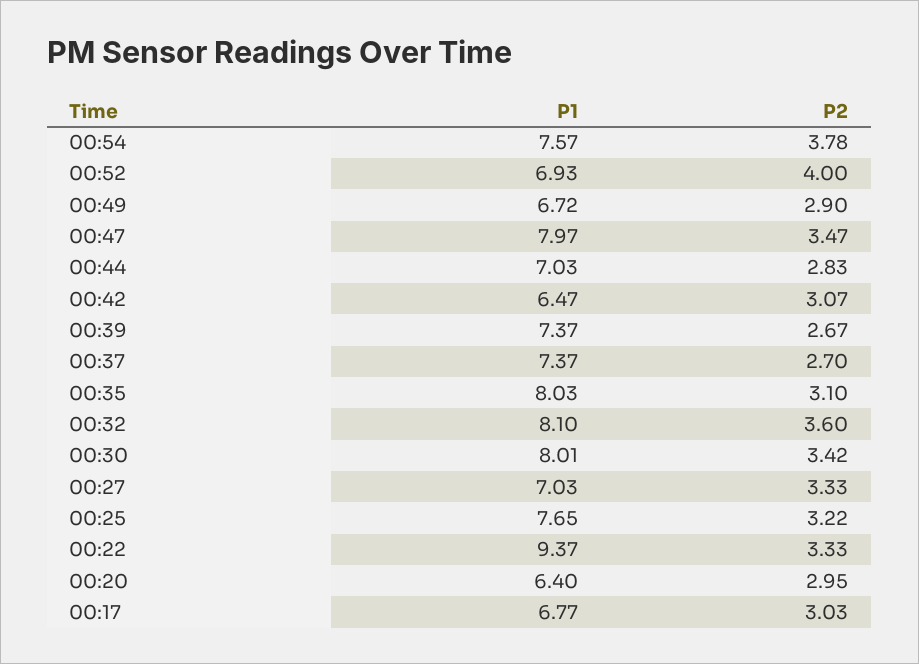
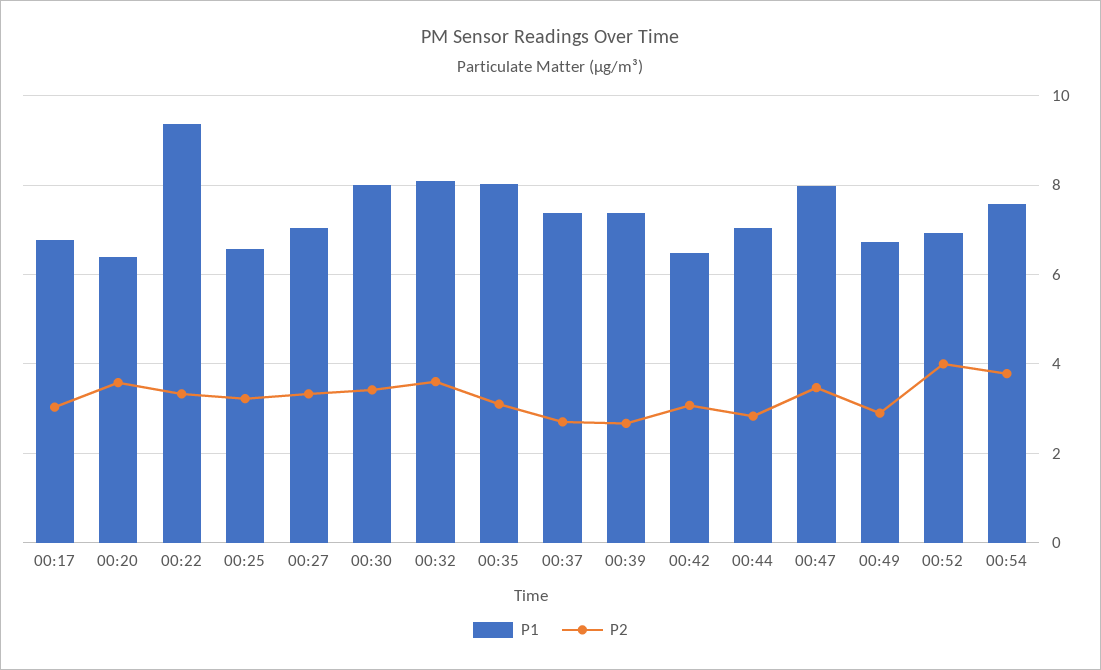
P1, 00:25: 7.65 -> 6.6
P2, 00:20: 2.95 -> 3.6

